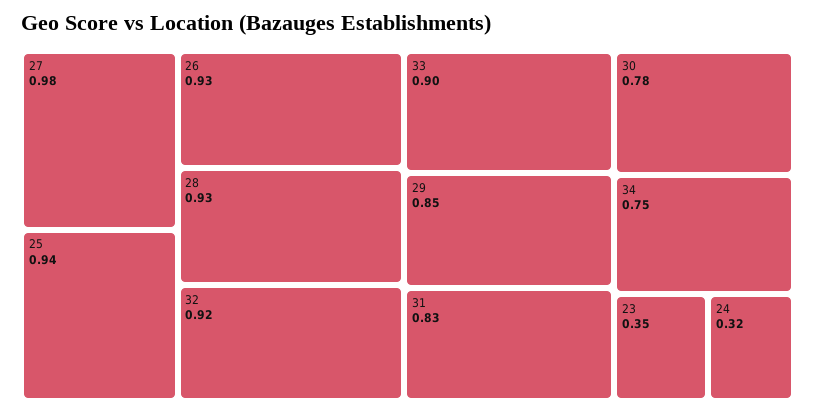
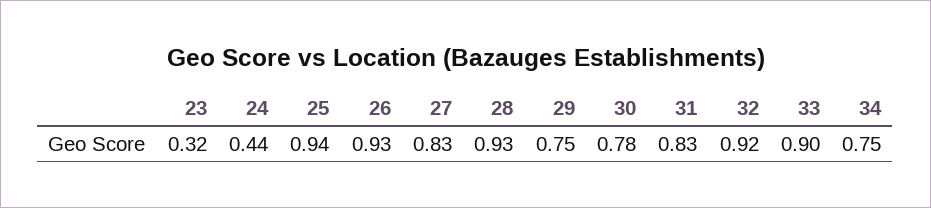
27: 0.98 -> 0.83
29: 0.85 -> 0.75
23: 0.35 -> 0.32
24: 0.32 -> 0.44

